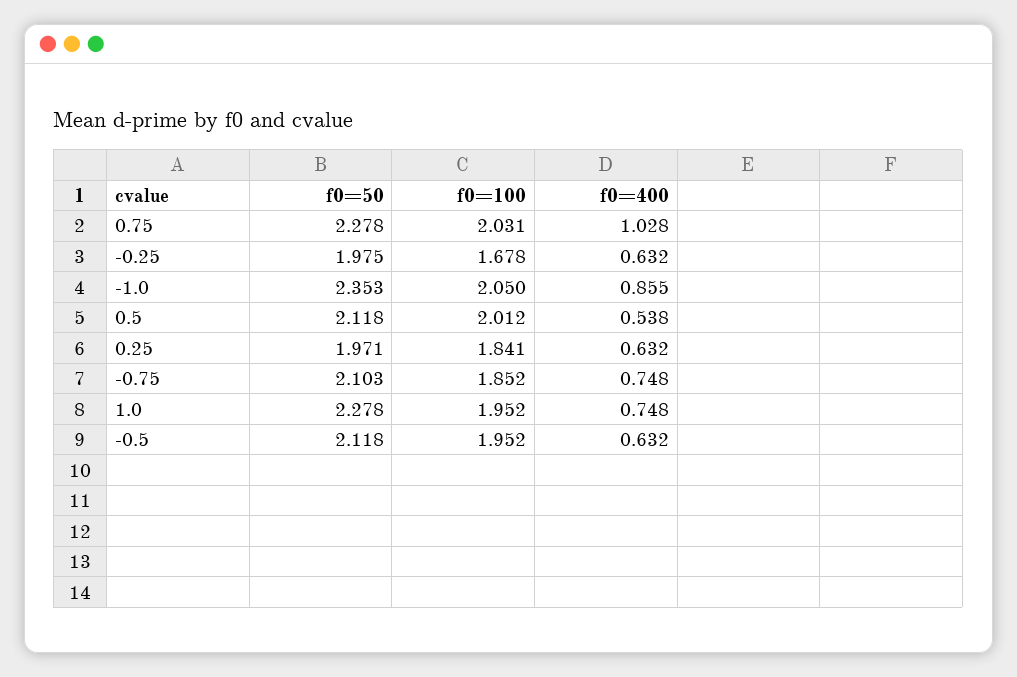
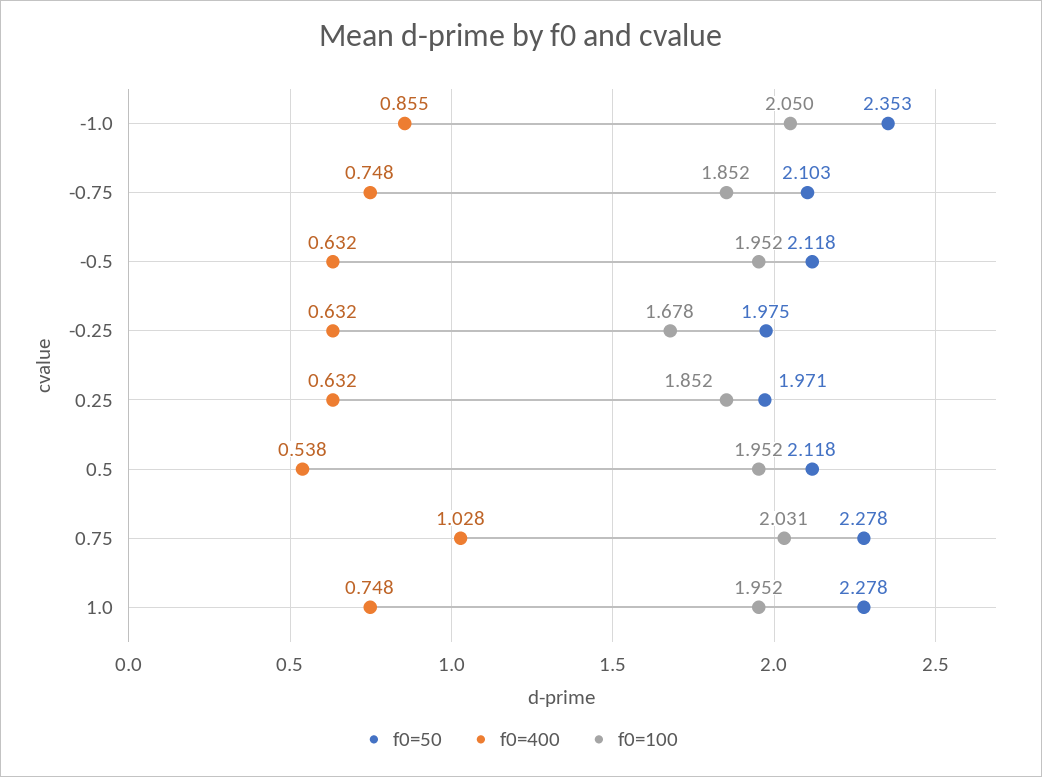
f0=100, 0.5: 2.012 -> 1.952
f0=100, 0.25: 1.841 -> 1.852

